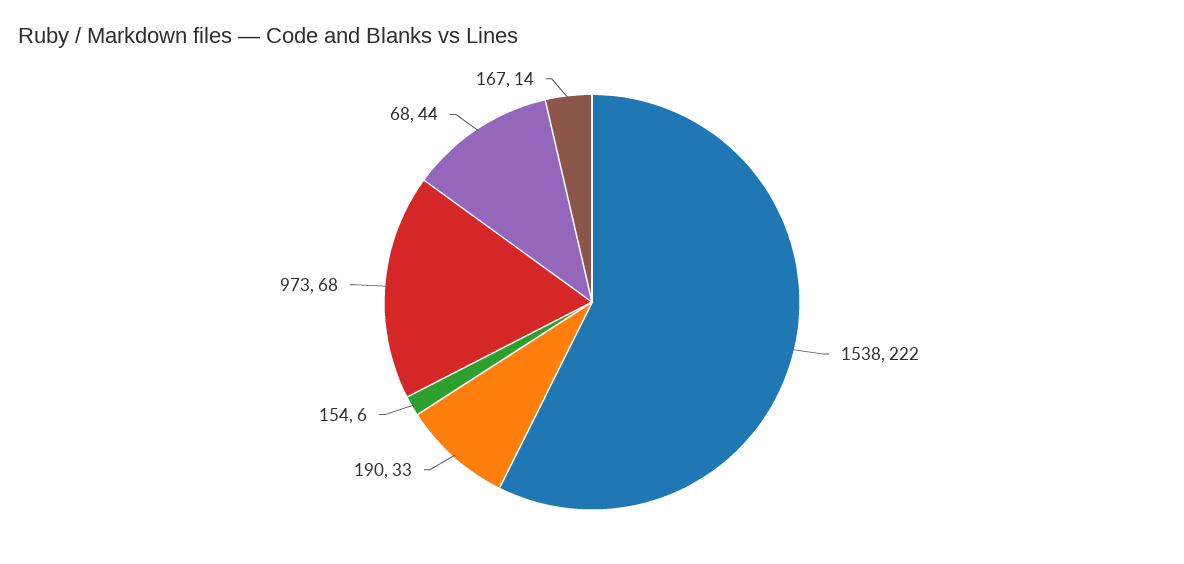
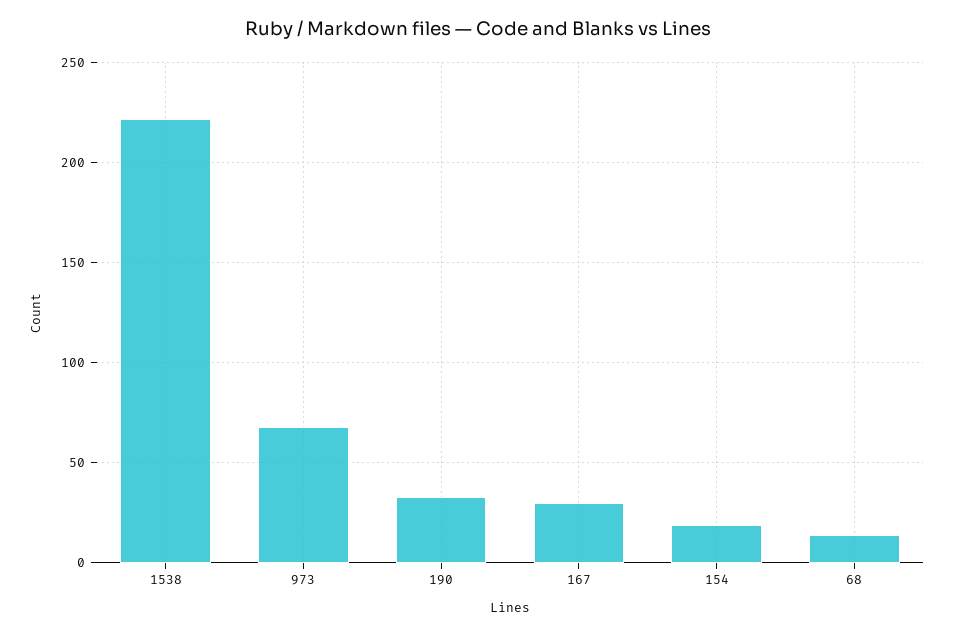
154: 6 -> 20
68: 44 -> 15
167: 14 -> 30

